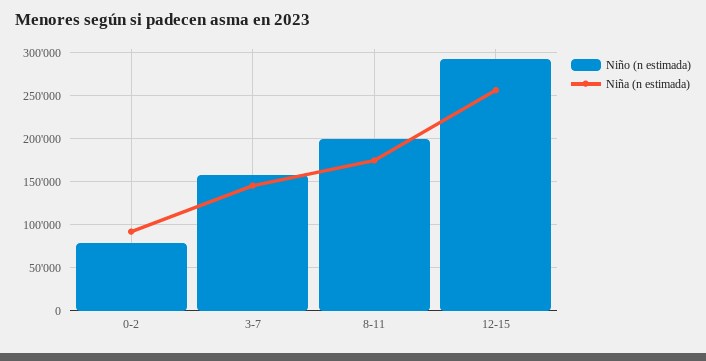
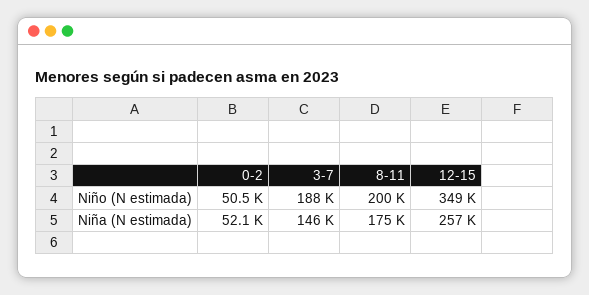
Niño (n estimada), 0-2: 80000 -> 50500
Niña (n estimada), 0-2: 90000 -> 52100
Niño (n estimada), 3-7: 160000 -> 188000
Niño (n estimada), 12-15: 290000 -> 349000

